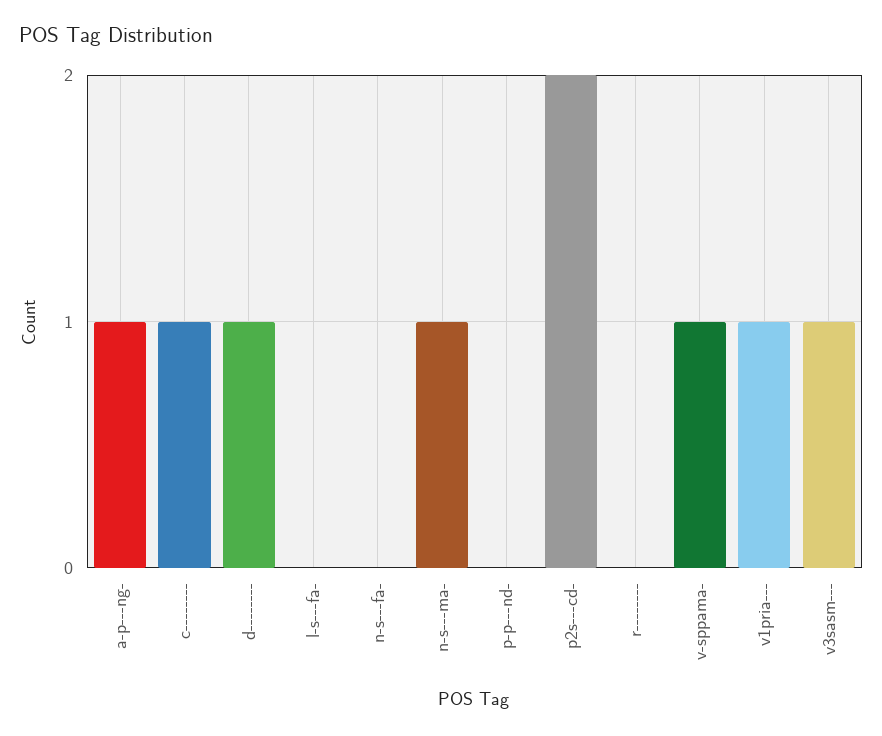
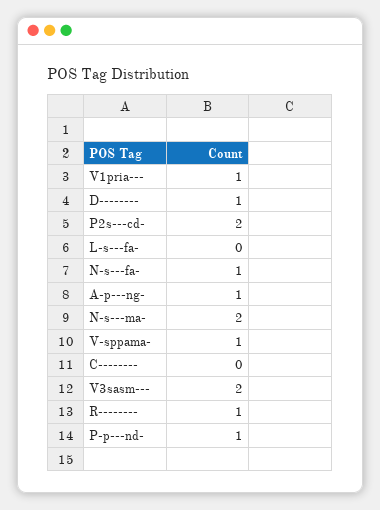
c--------: 1 -> 0
n-s---fa-: 0 -> 1
n-s---ma-: 1 -> 2
p-p---nd-: 0 -> 1
r--------: 0 -> 1
v3sasm---: 1 -> 2

